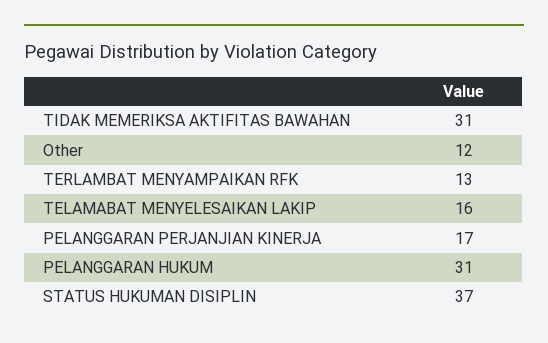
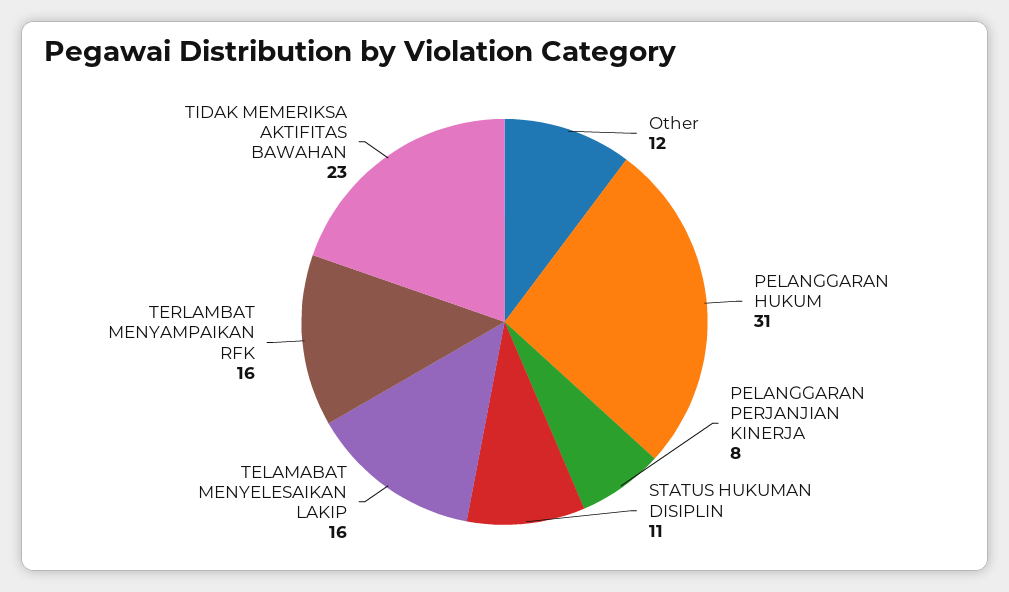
TIDAK MEMERIKSA AKTIFITAS BAWAHAN: 31 -> 23
TERLAMBAT MENYAMPAIKAN RFK: 13 -> 16
PELANGGARAN PERJANJIAN KINERJA: 17 -> 8
STATUS HUKUMAN DISIPLIN: 37 -> 11

